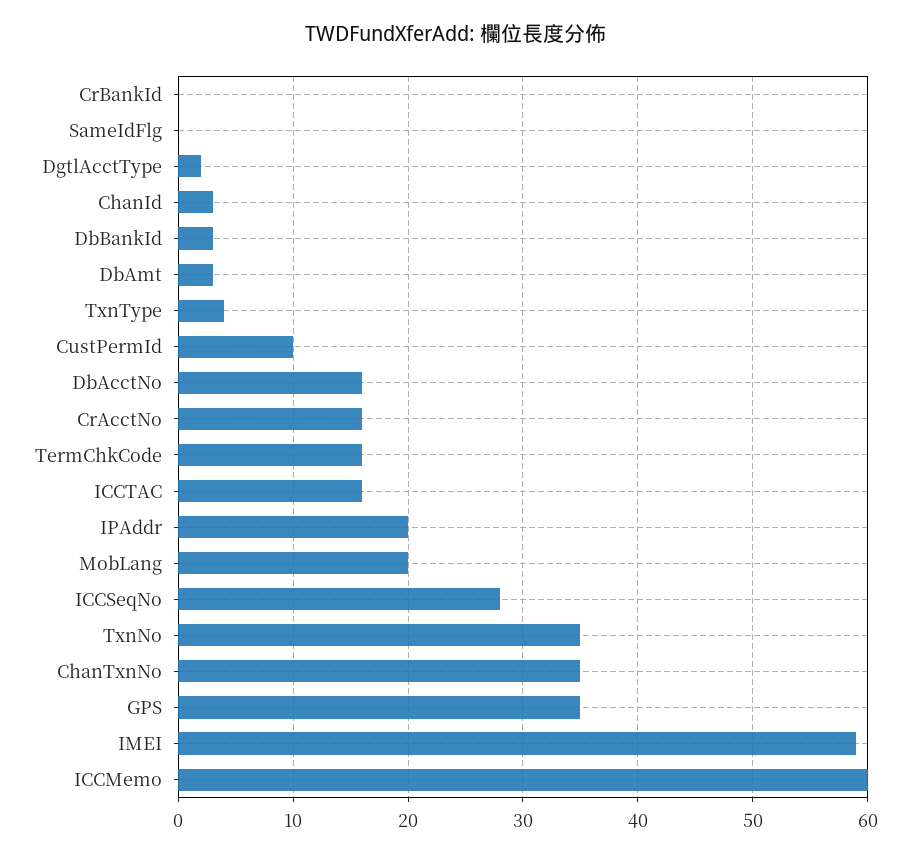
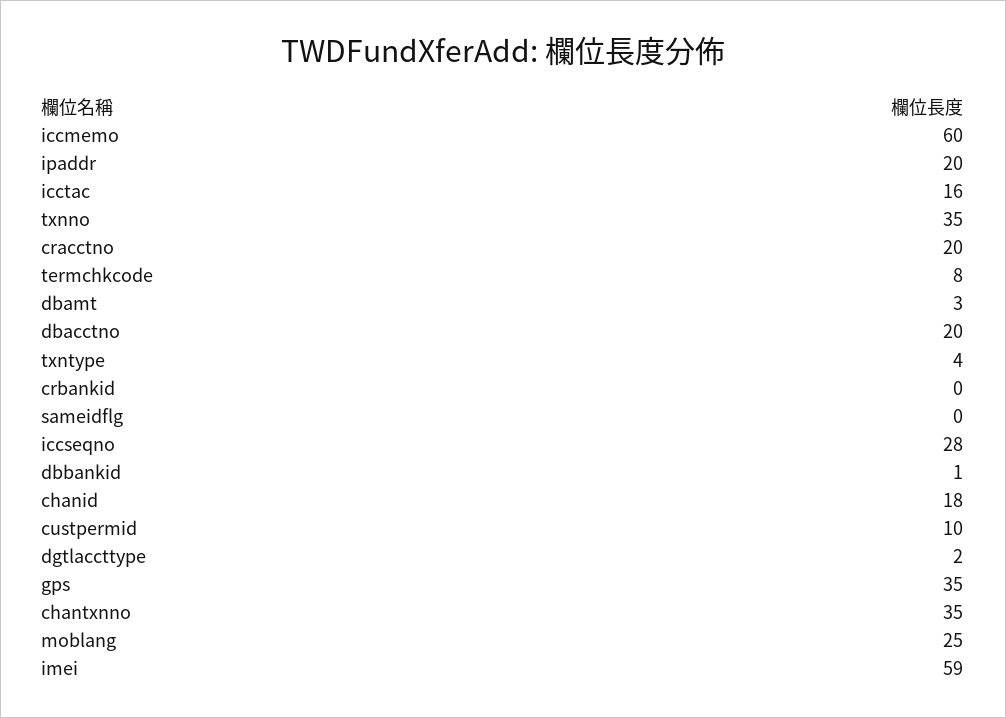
ChanId: 3 -> 18
DbBankId: 3 -> 1
DbAcctNo: 16 -> 20
CrAcctNo: 16 -> 20
TermChkCode: 16 -> 8
MobLang: 20 -> 25

